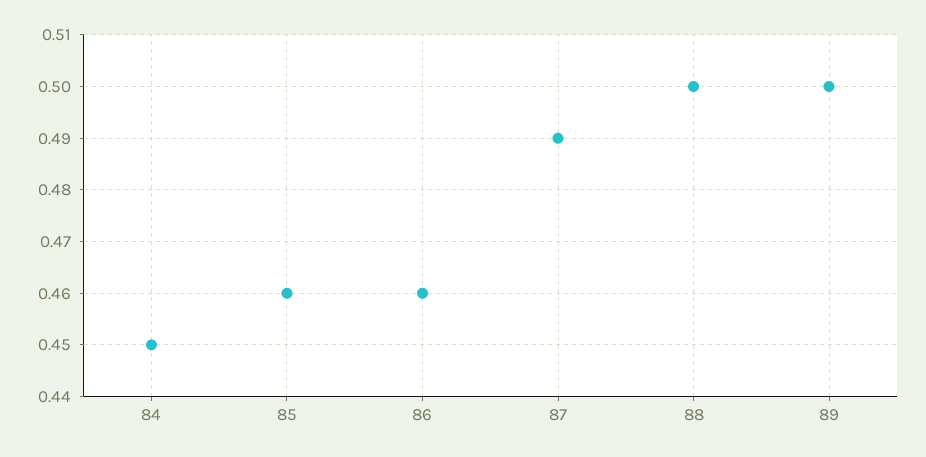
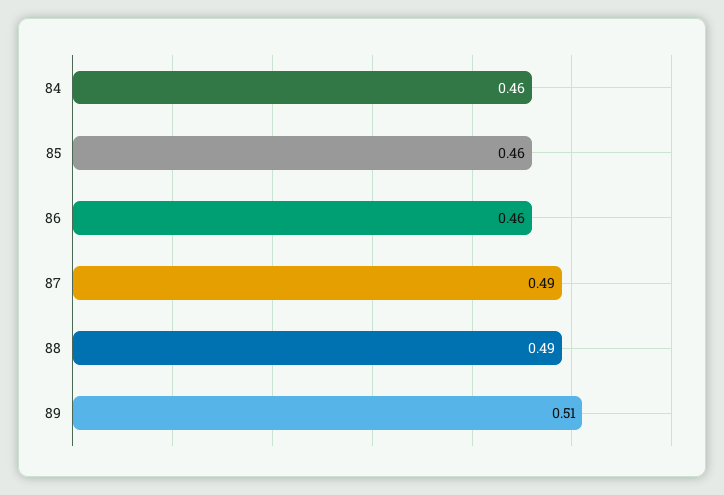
84: 0.45 -> 0.46
88: 0.5 -> 0.49
89: 0.5 -> 0.51

